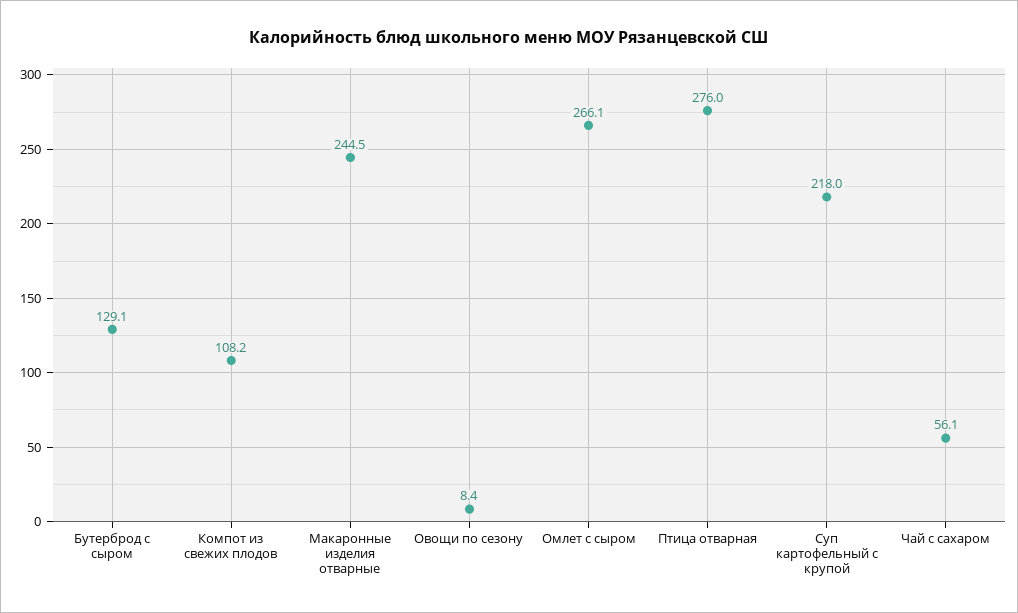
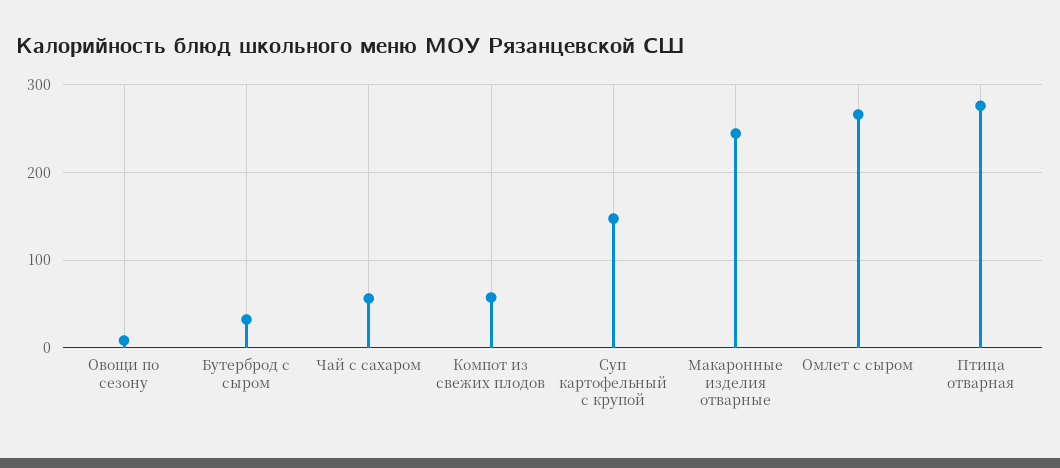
Бутерброд с сыром: 129.1 -> 30
Компот из свежих плодов: 108.2 -> 60
Суп картофельный с крупой: 218 -> 150

